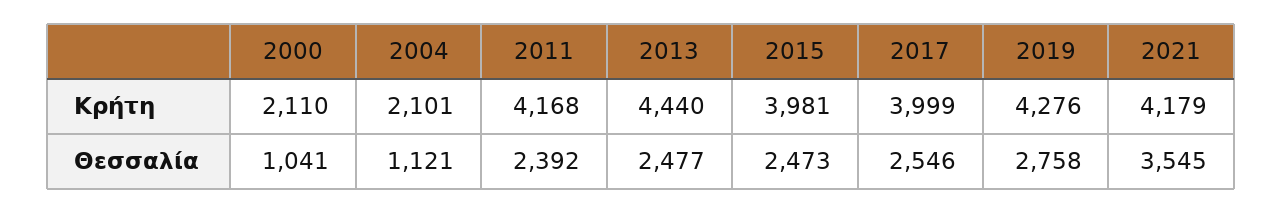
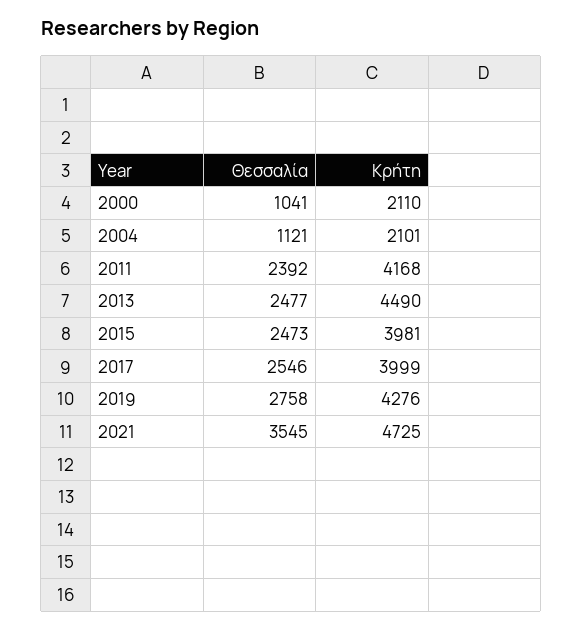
2013, Κρήτη: 4440 -> 4490
2021, Κρήτη: 4179 -> 4725

